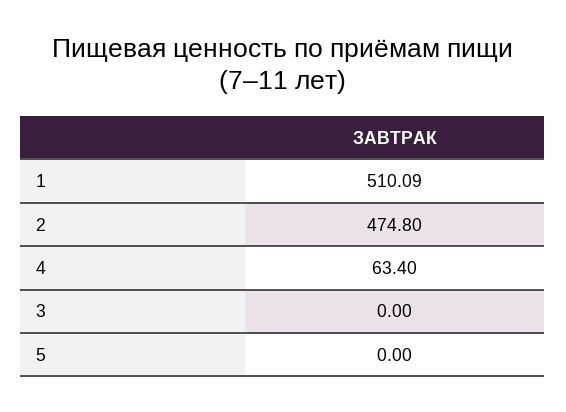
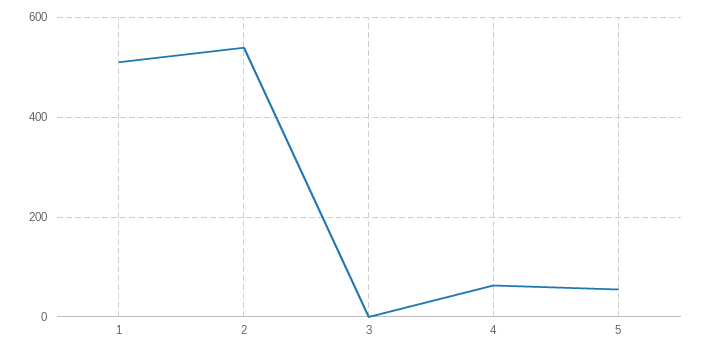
2: 474.8 -> 540
5: 0 -> 60

